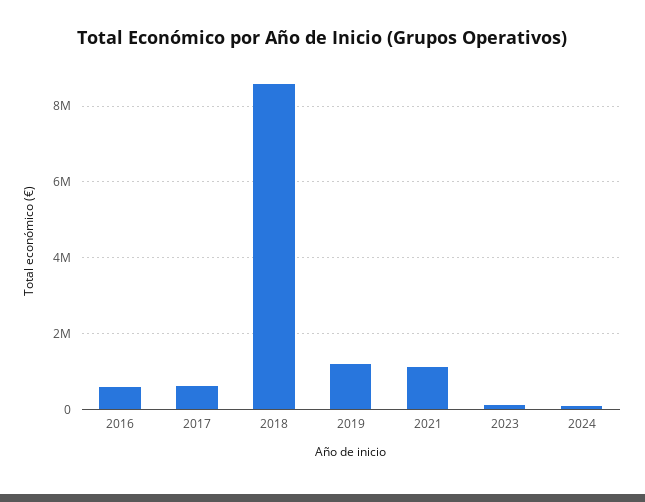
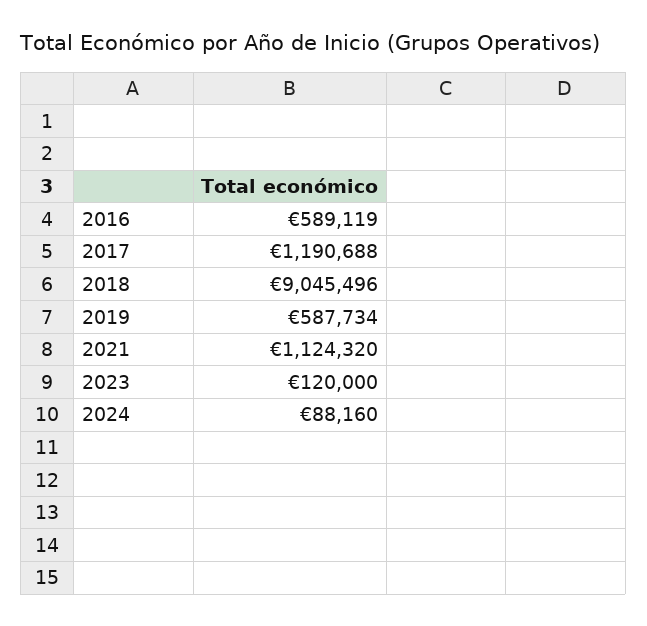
2017: 600000 -> 1190688
2018: 8600000 -> 9045496
2019: 1200000 -> 587734

